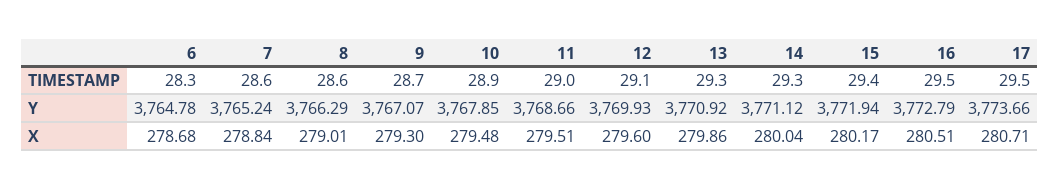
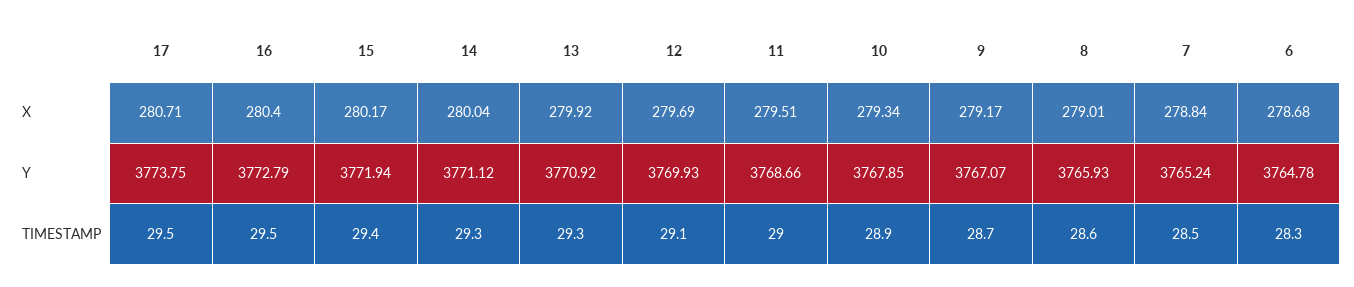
7, TIMESTAMP: 28.6 -> 28.5
8, Y: 3766.29 -> 3765.93
17, Y: 3773.66 -> 3773.75
9, X: 279.3 -> 279.17
10, X: 279.48 -> 279.34
12, X: 279.6 -> 279.69
13, X: 279.86 -> 279.92
16, X: 280.51 -> 280.4

